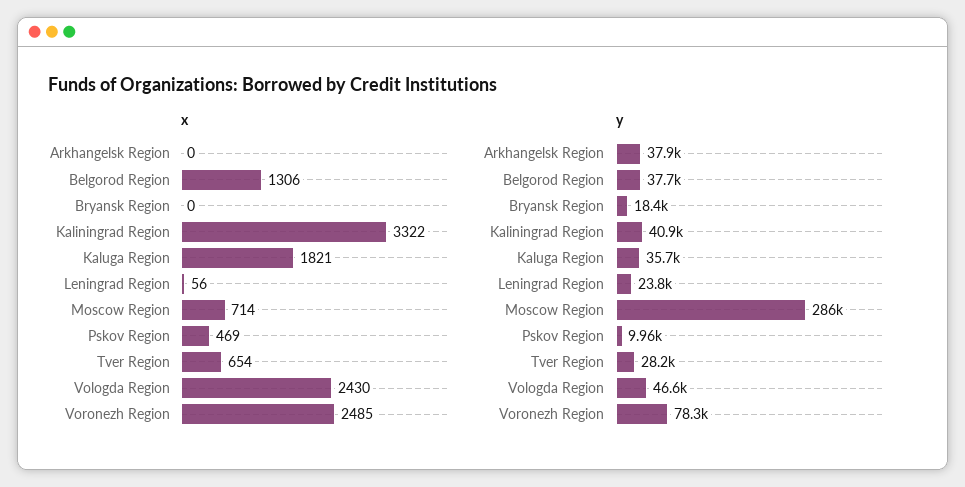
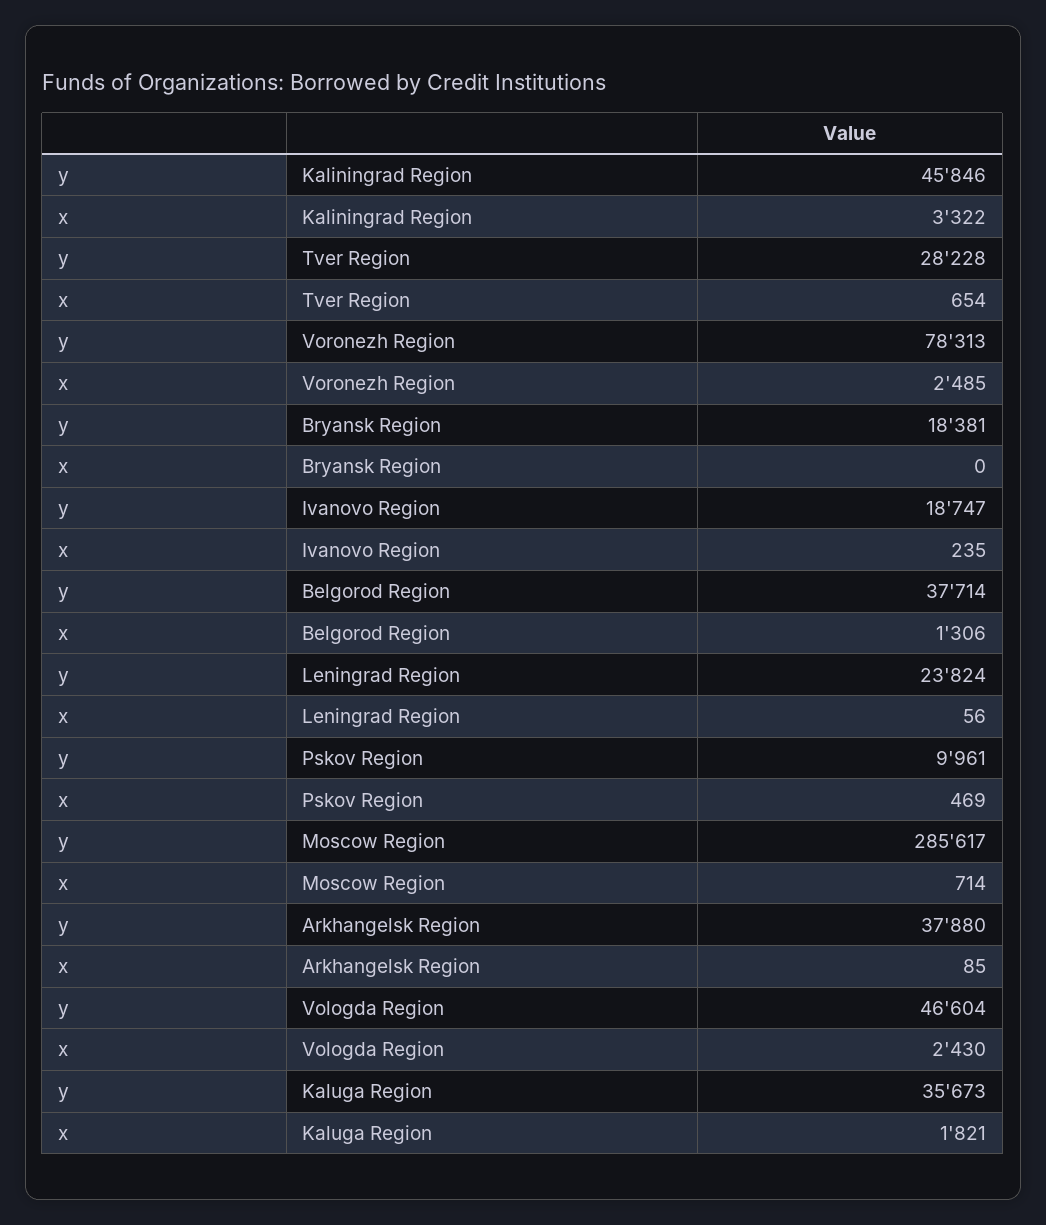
x, Arkhangelsk Region: 0 -> 85
y, Kaliningrad Region: 40900 -> 45846
y, Ivanovo Region: none -> 18747
x, Ivanovo Region: none -> 235

